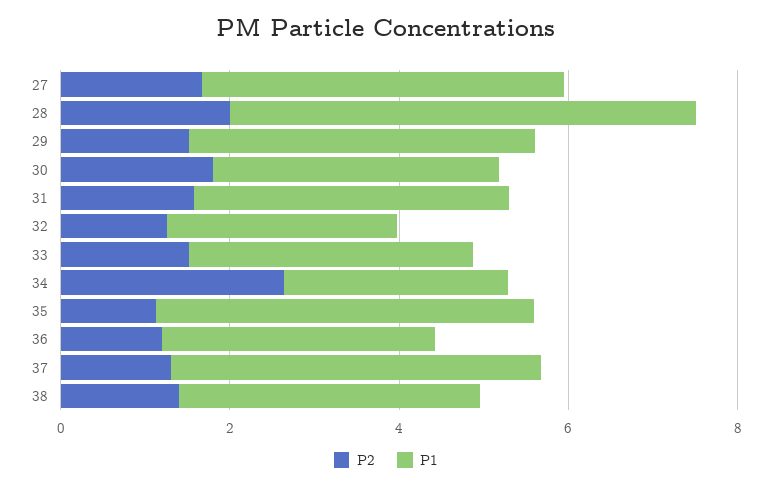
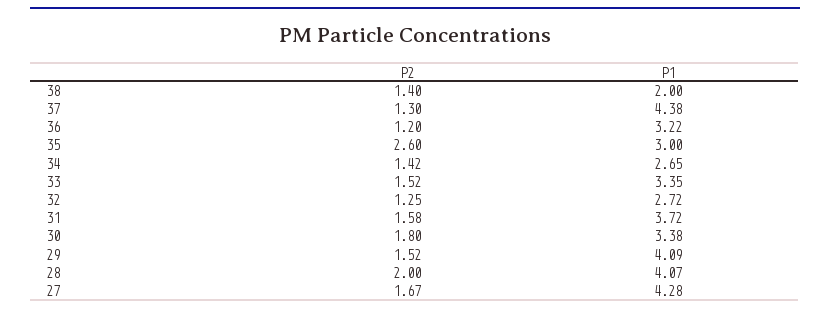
P1, 28: 5.5 -> 4.07
P2, 34: 2.5 -> 1.42
P2, 35: 1 -> 2.6
P1, 35: 4.5 -> 3
P1, 38: 3.5 -> 2

